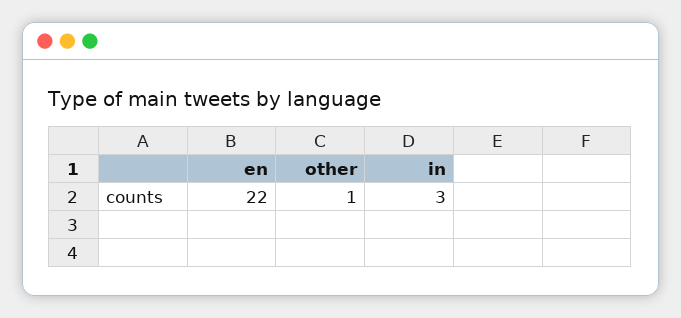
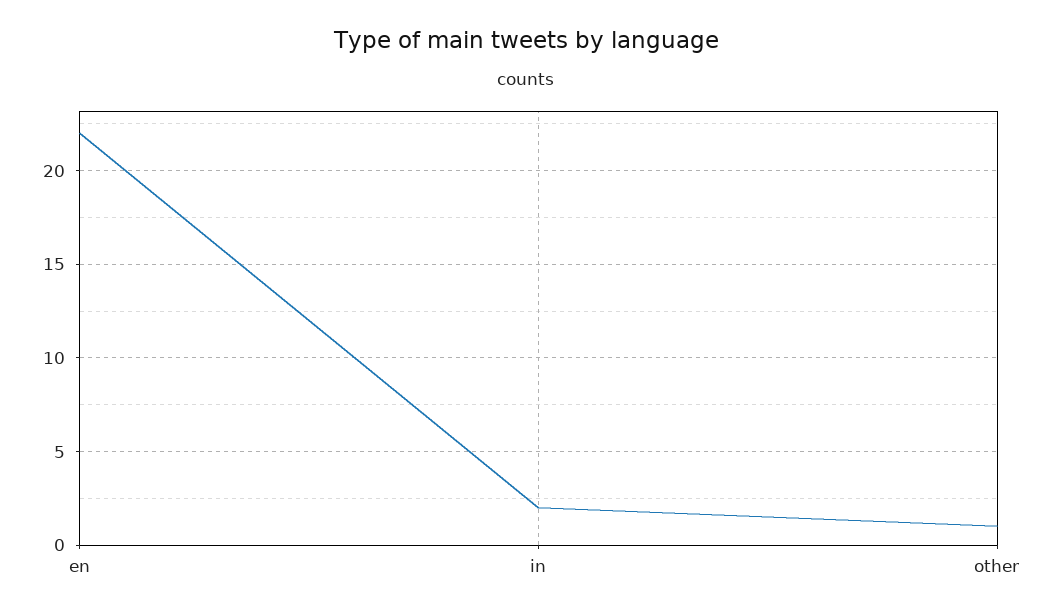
in: 3 -> 2

